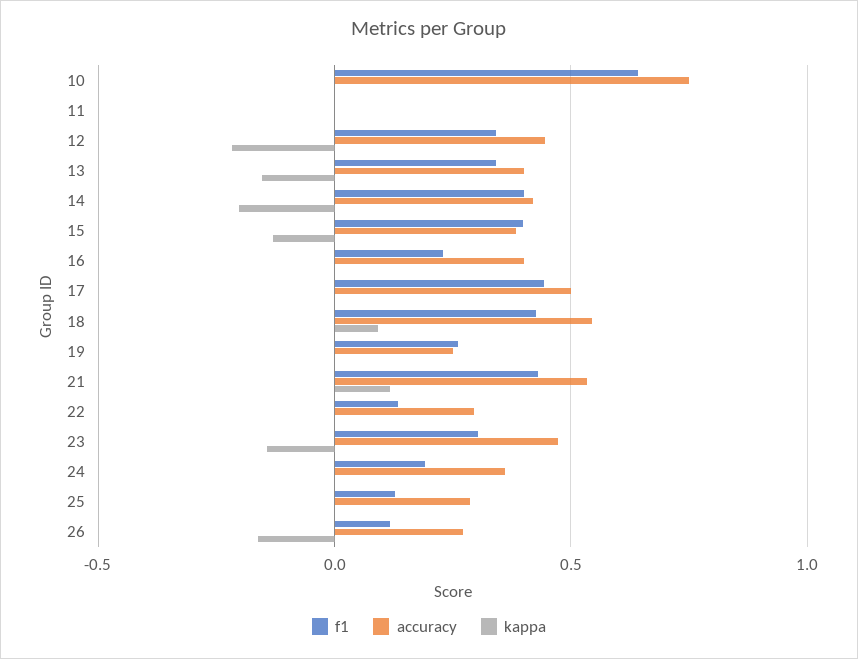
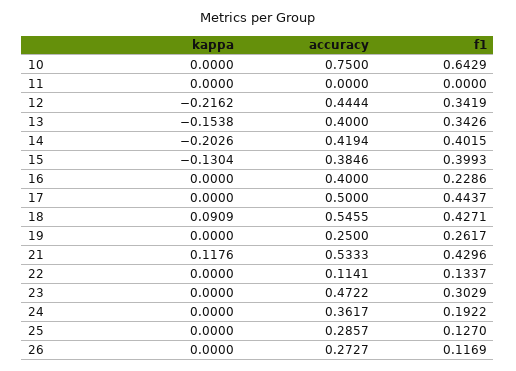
accuracy, 22: 0.3 -> 0.1141
kappa, 23: -0.15 -> 0
kappa, 26: -0.15 -> 0

